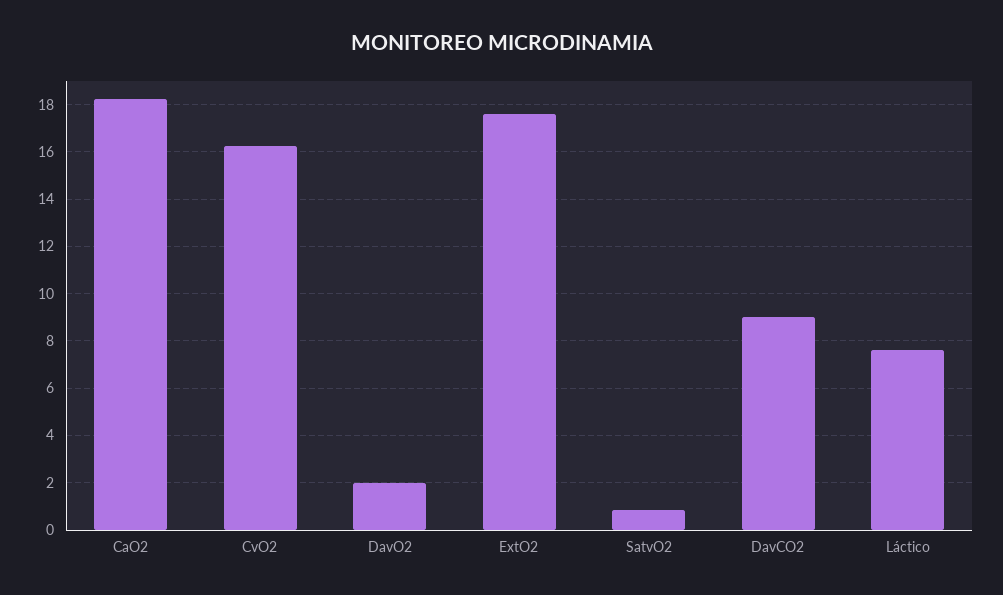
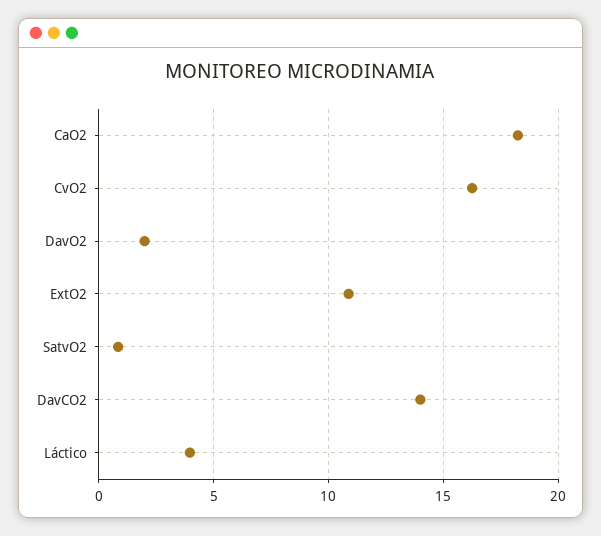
ExtO2: 17.5 -> 11
DavCO2: 9 -> 14
Láctico: 7.5 -> 4

